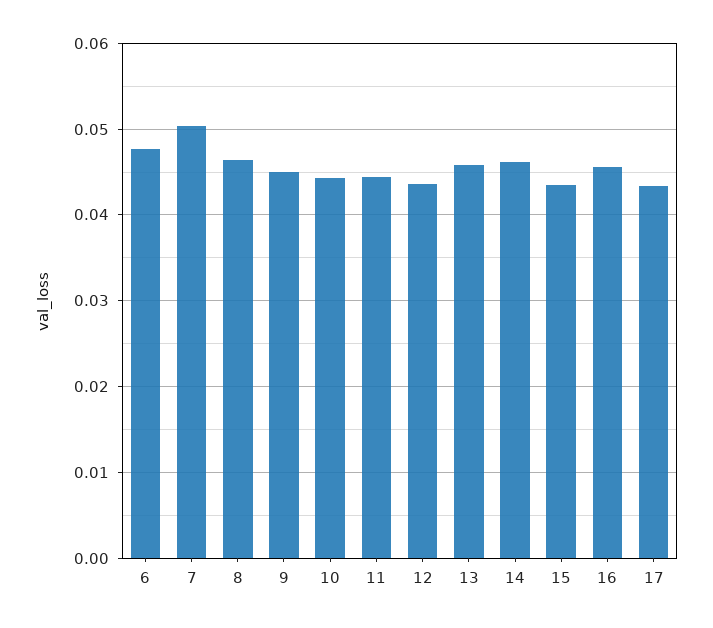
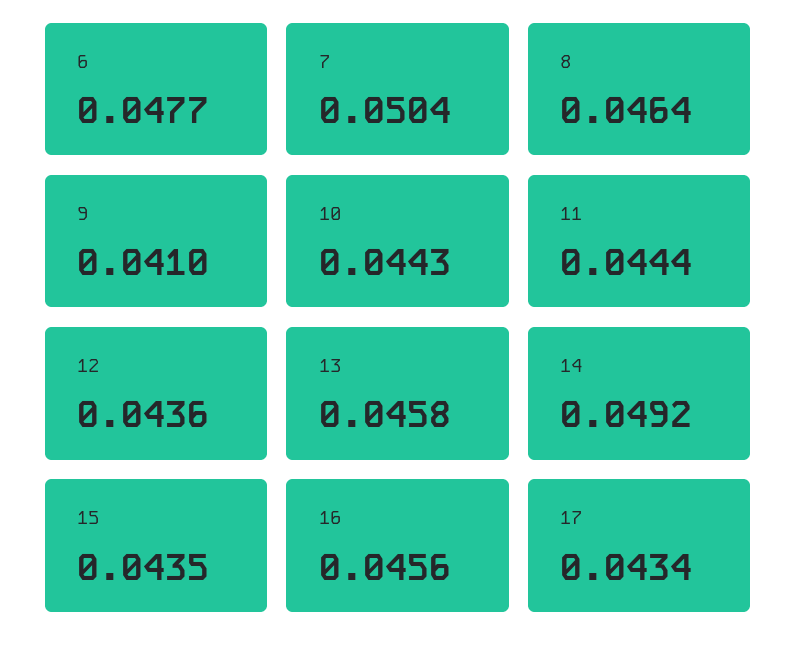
9: 0.045 -> 0.041
14: 0.046 -> 0.0492

